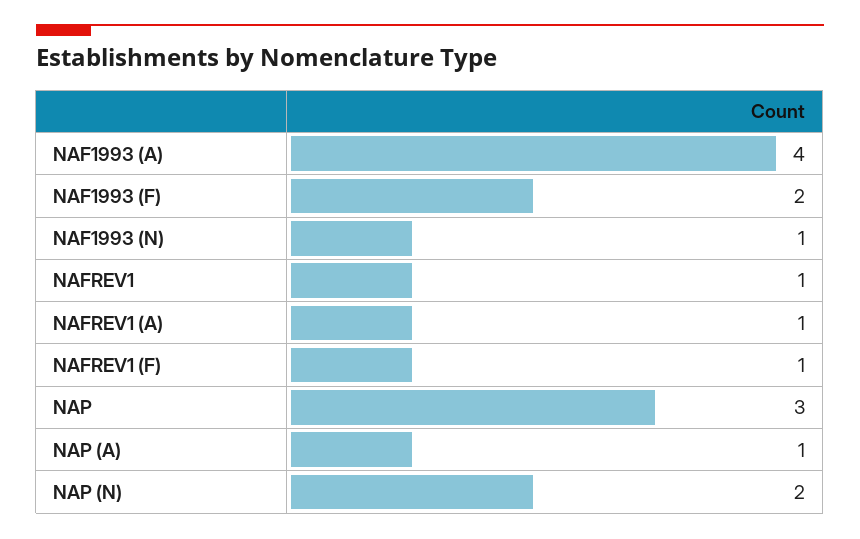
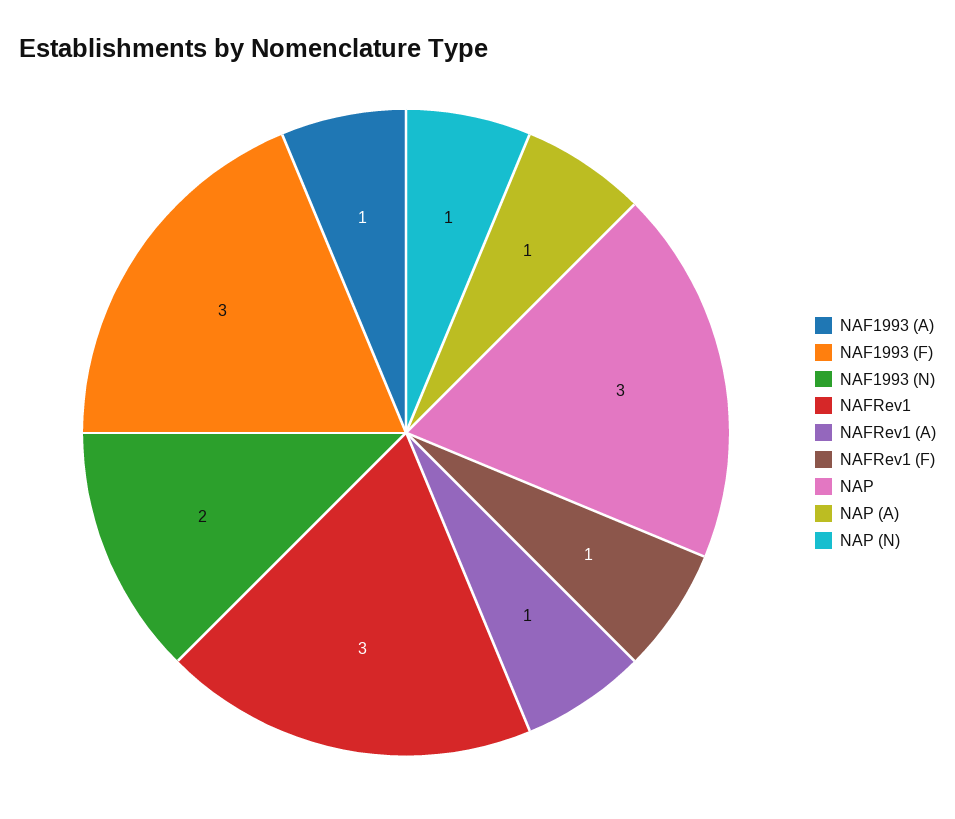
NAF1993 (A): 4 -> 1
NAF1993 (F): 2 -> 3
NAF1993 (N): 1 -> 2
NAFREV1: 1 -> 3
NAP (N): 2 -> 1

